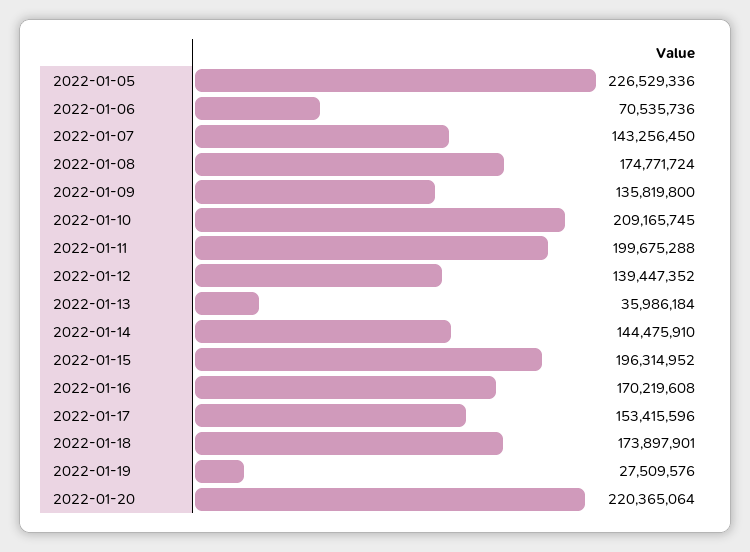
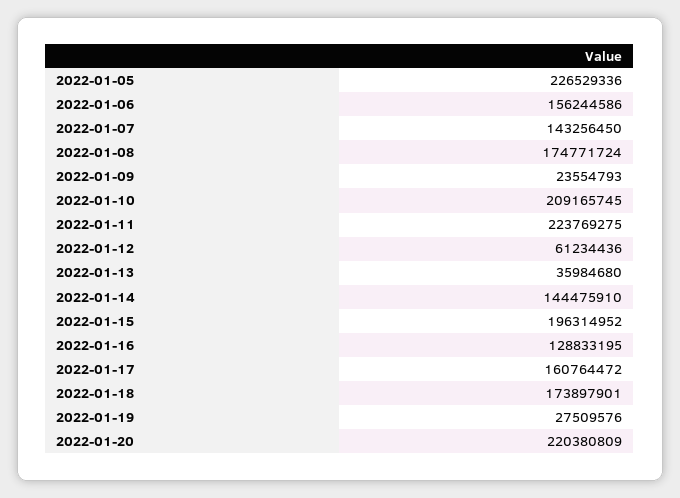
2022-01-06: 70535736 -> 156244586
2022-01-09: 135819800 -> 23554793
2022-01-11: 199675288 -> 223769275
2022-01-12: 139447352 -> 61234436
2022-01-13: 35986184 -> 35984680
2022-01-16: 170219608 -> 128833195
2022-01-17: 153415596 -> 160764472
2022-01-20: 220365064 -> 220380809

